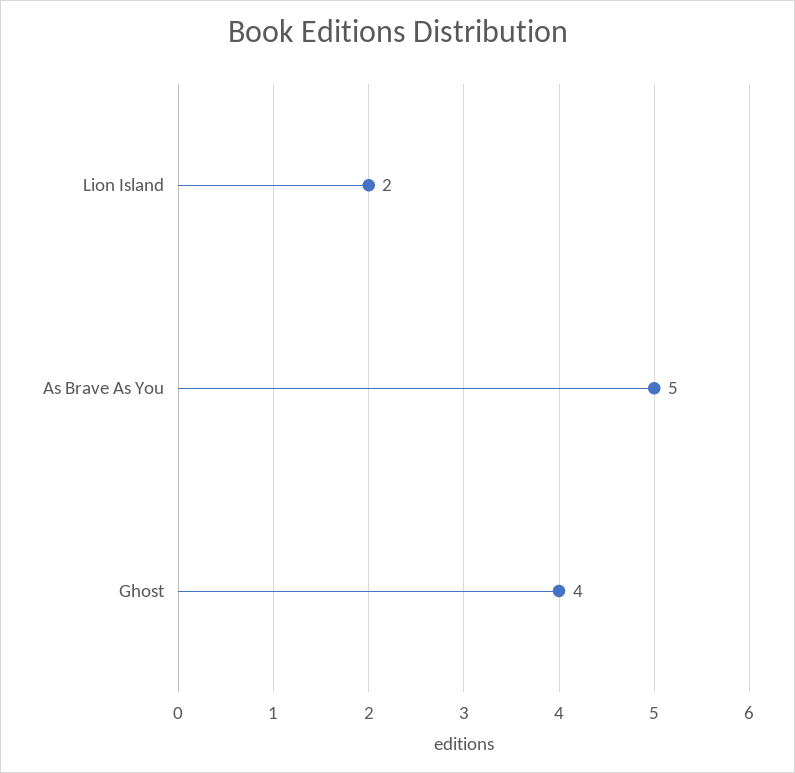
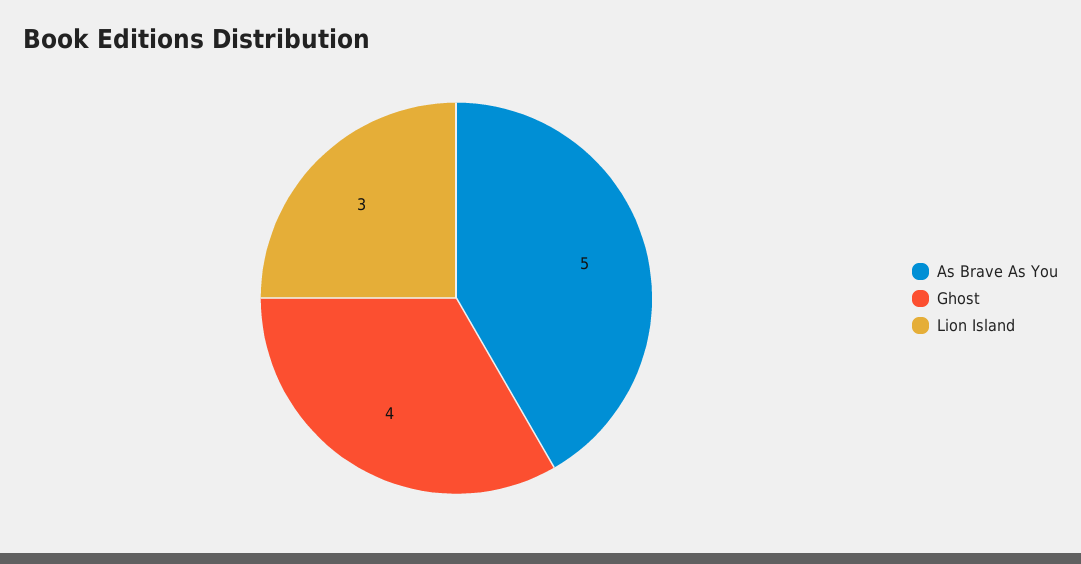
Lion Island: 2 -> 3

